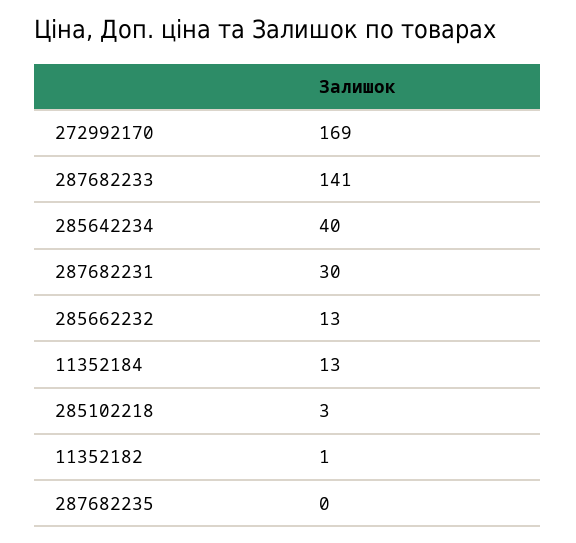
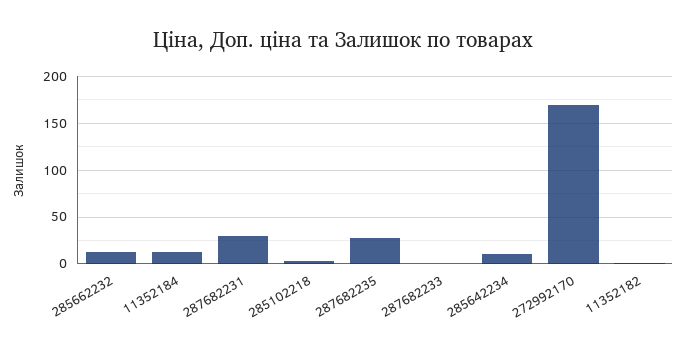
287682233: 141 -> 0
285642234: 40 -> 10
287682235: 0 -> 30

